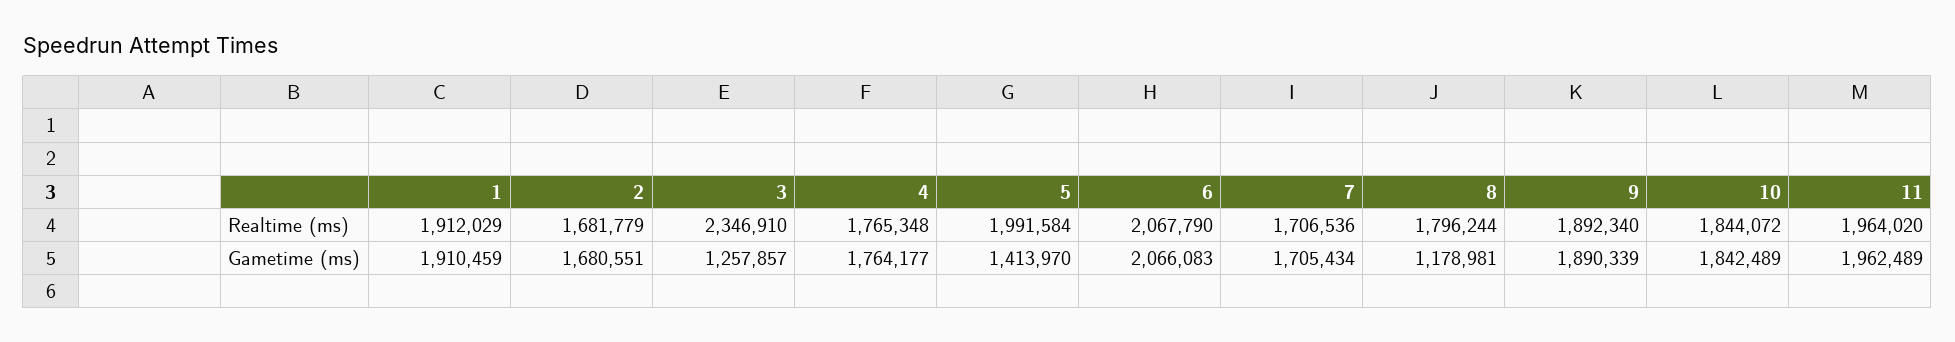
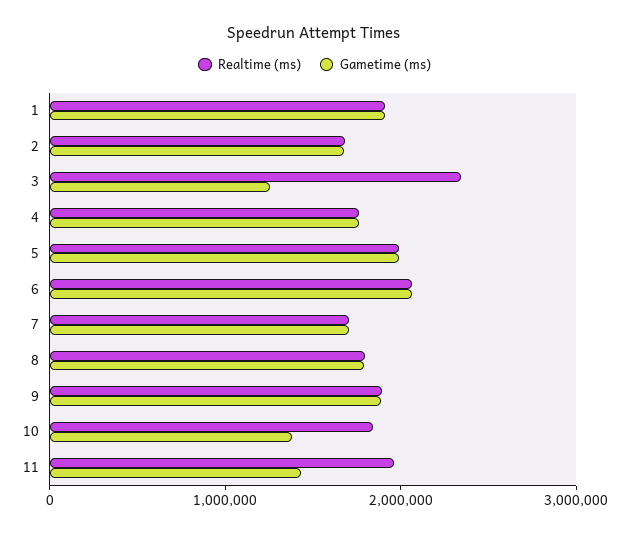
Gametime (ms), 5: 1413970 -> 2000000
Gametime (ms), 8: 1178981 -> 1800000
Gametime (ms), 10: 1842489 -> 1400000
Gametime (ms), 11: 1962489 -> 1400000

